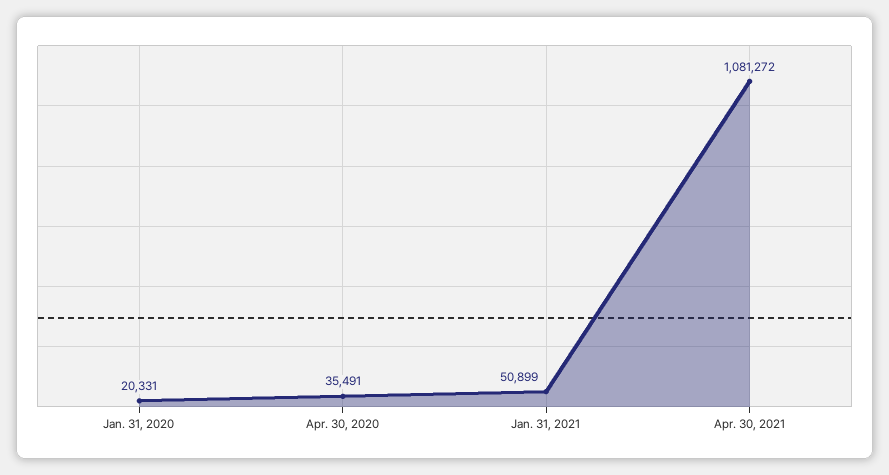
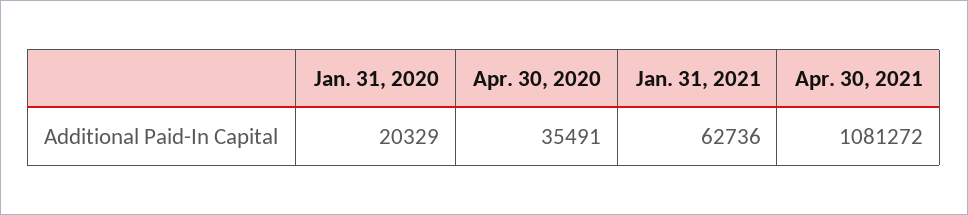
Jan. 31, 2020: 20331 -> 20329
Jan. 31, 2021: 50899 -> 62736

